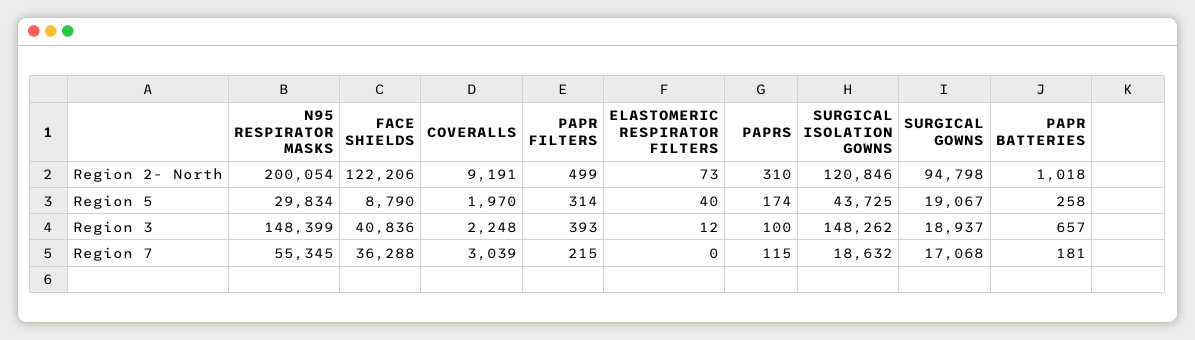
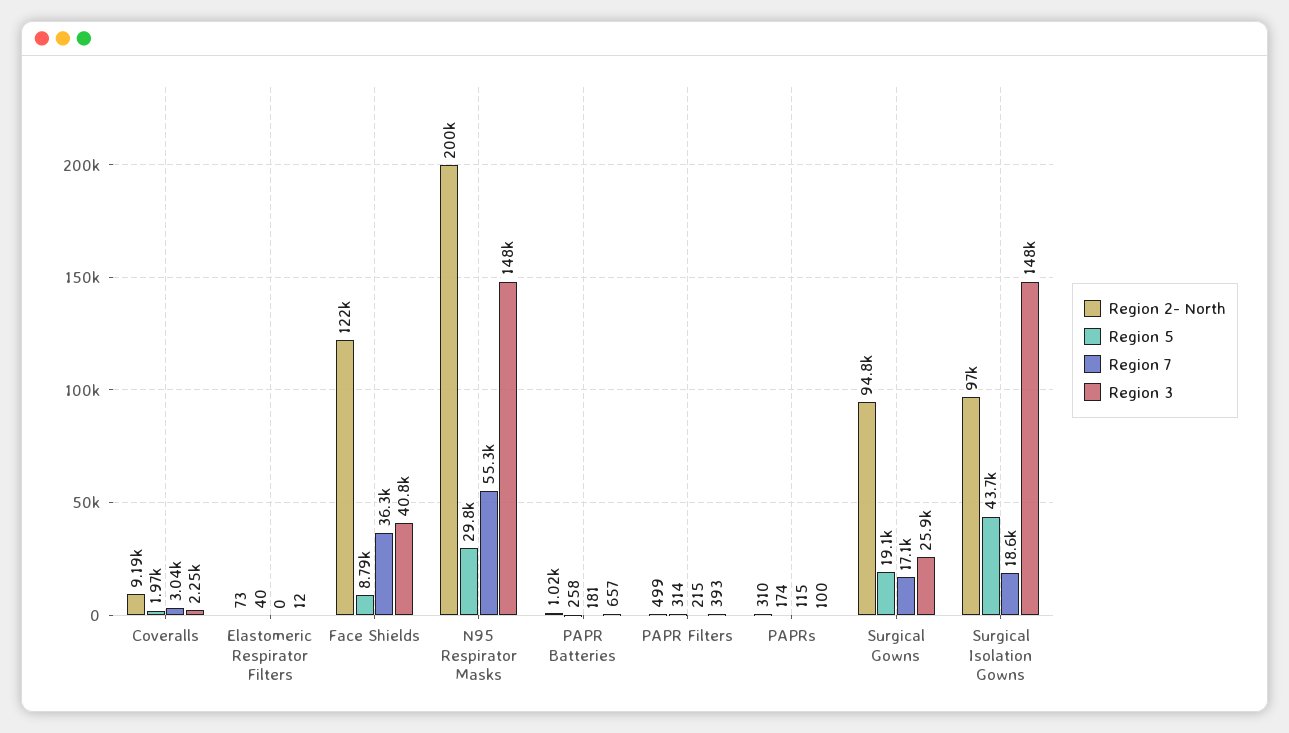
Region 2- North, SURGICAL ISOLATION GOWNS: 120846 -> 97000
Region 3, SURGICAL GOWNS: 18937 -> 25900

